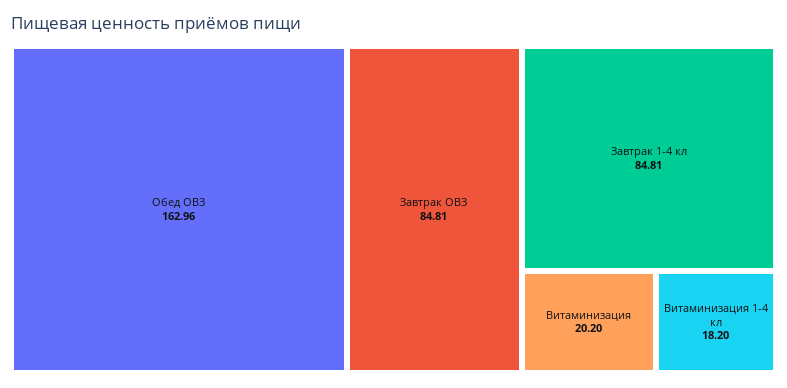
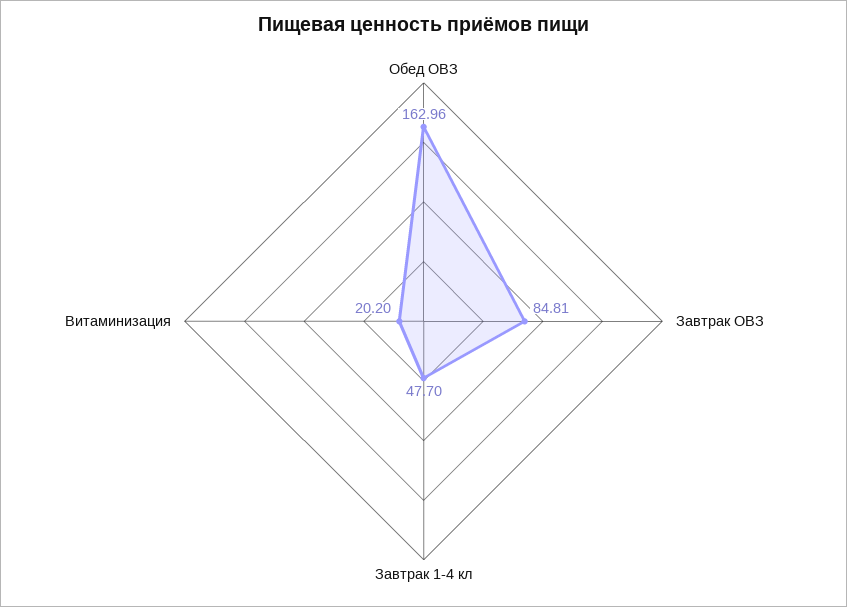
Завтрак 1-4 кл: 84.81 -> 47.7
Витаминизация 1-4 кл: 18.2 -> none

